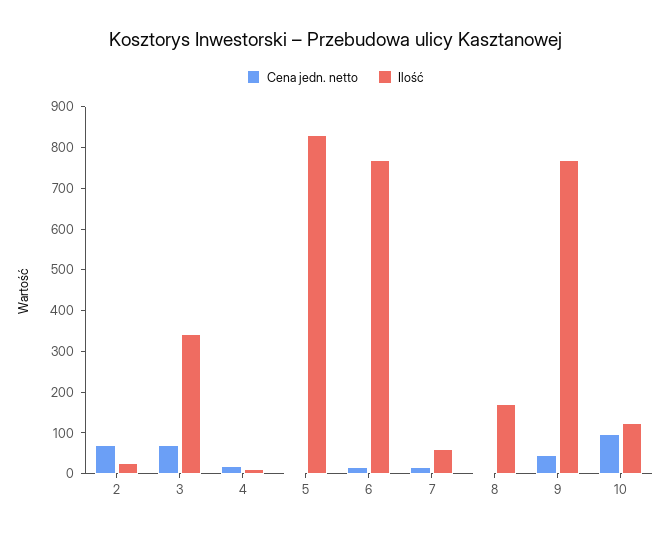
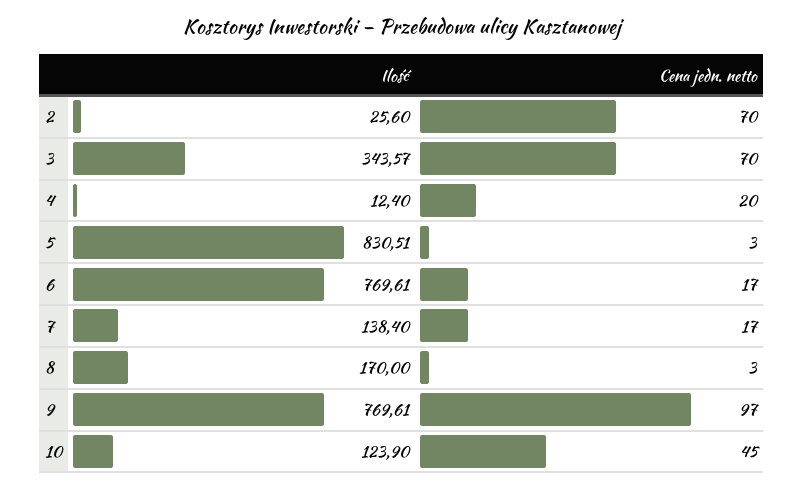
Ilość, 7: 60 -> 138.4
Cena jedn. netto, 9: 40 -> 97
Cena jedn. netto, 10: 100 -> 45

